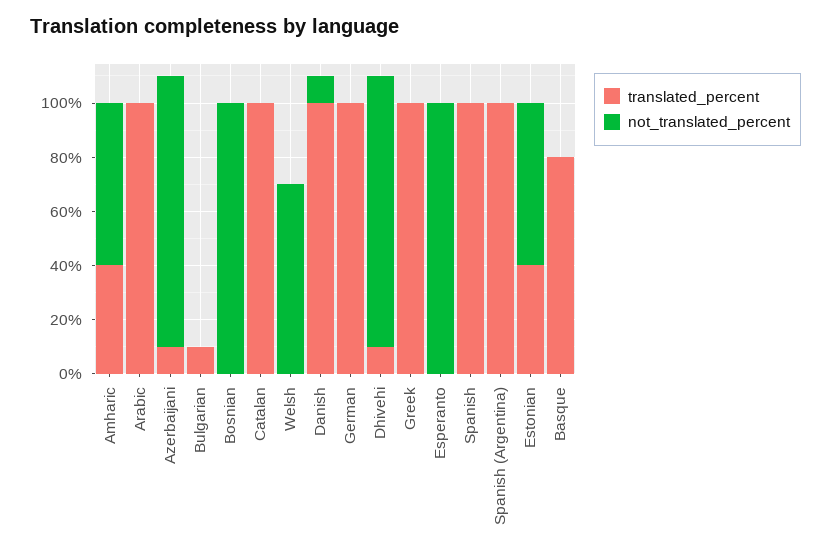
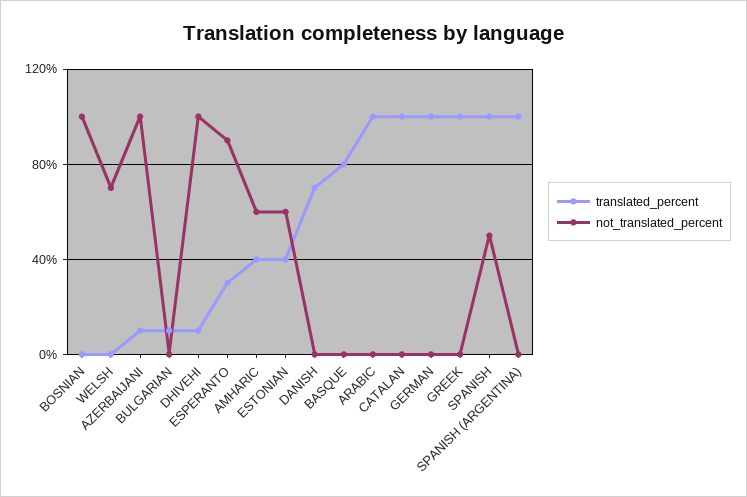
translated_percent, Danish: 100 -> 70
not_translated_percent, Danish: 10 -> 0
translated_percent, Esperanto: 0 -> 30
not_translated_percent, Esperanto: 100 -> 90
not_translated_percent, Spanish: 0 -> 50

